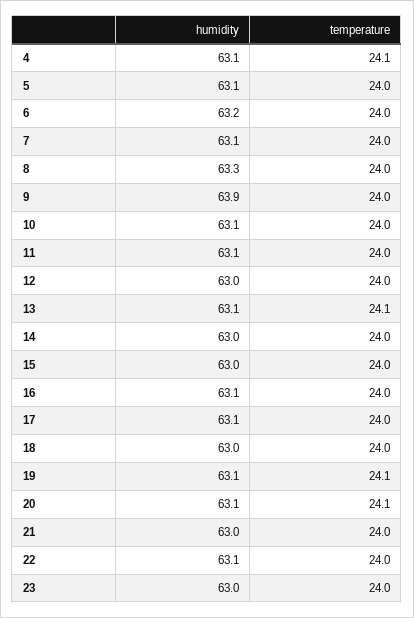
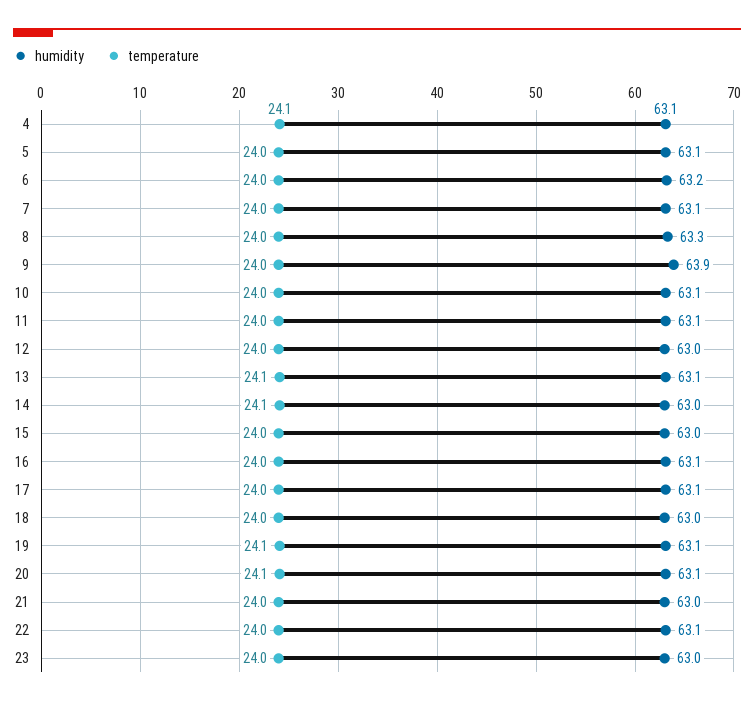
temperature, 14: 24 -> 24.1

